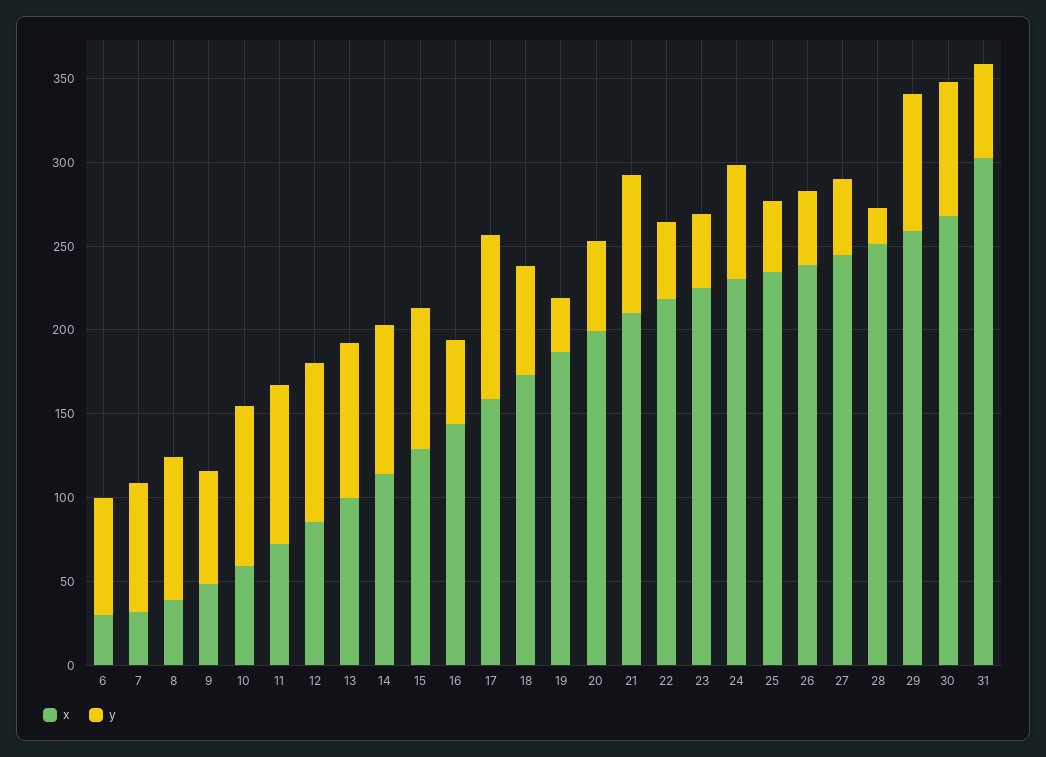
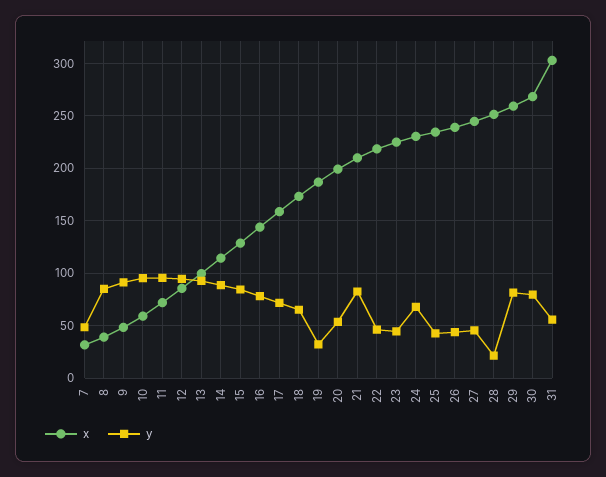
x, 6: 30 -> none
y, 6: 70 -> none
y, 7: 80 -> 50
y, 9: 70 -> 90
y, 16: 50 -> 80
y, 17: 100 -> 70

